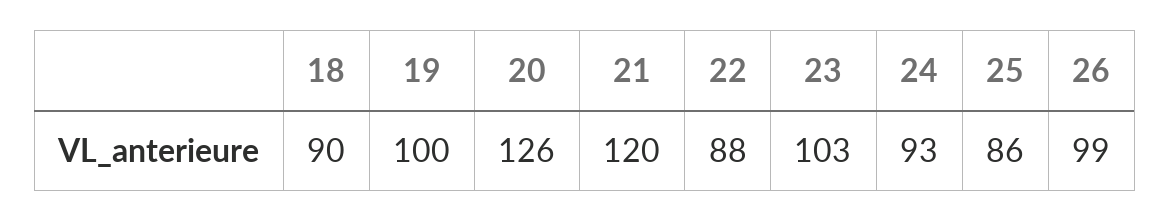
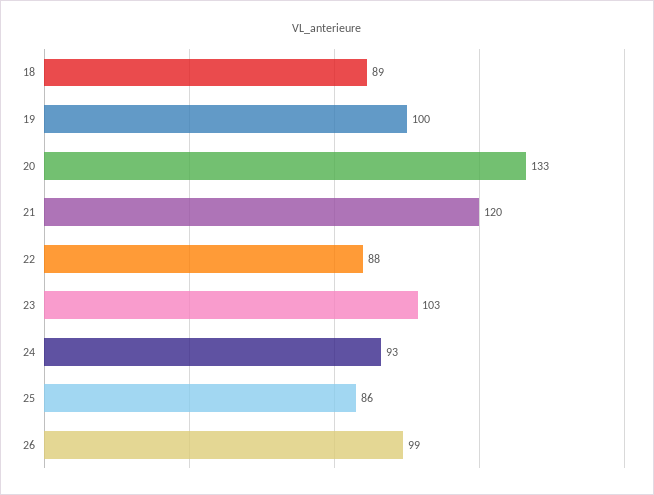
18: 90 -> 89
20: 126 -> 133

